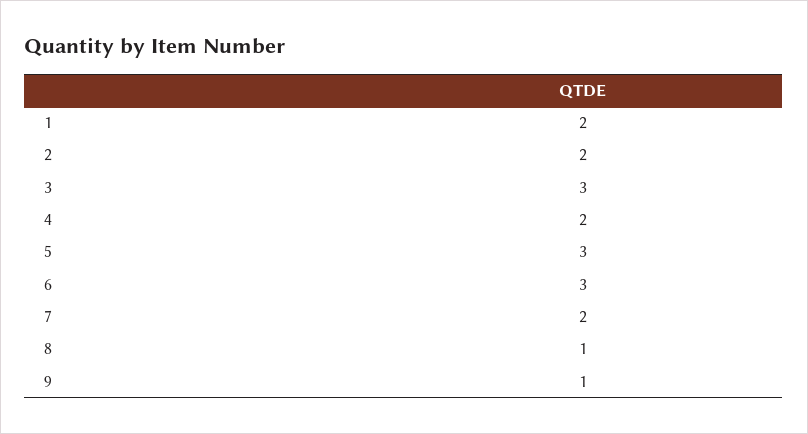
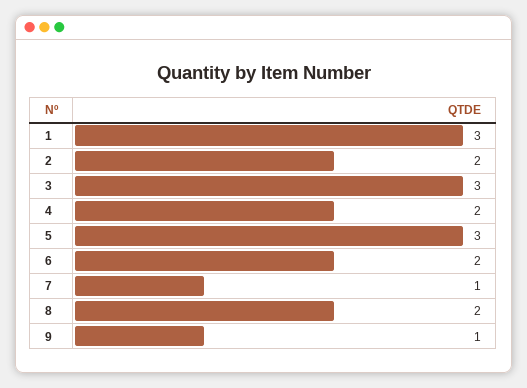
1: 2 -> 3
6: 3 -> 2
7: 2 -> 1
8: 1 -> 2

